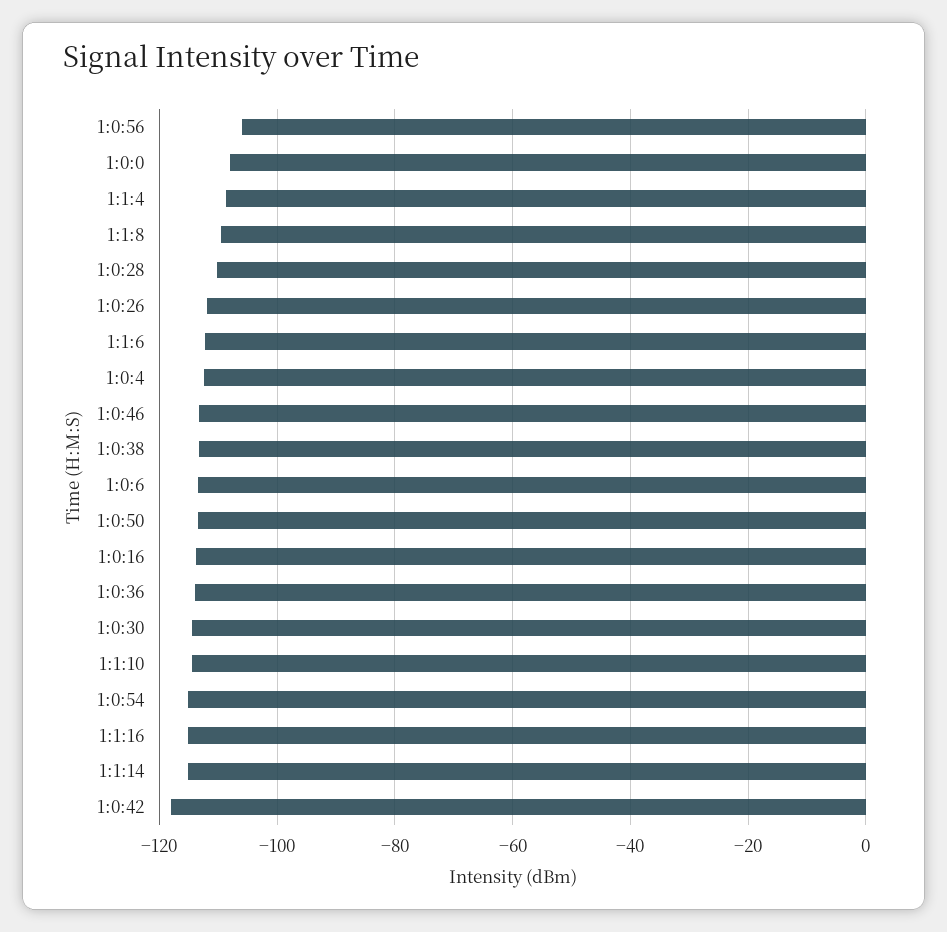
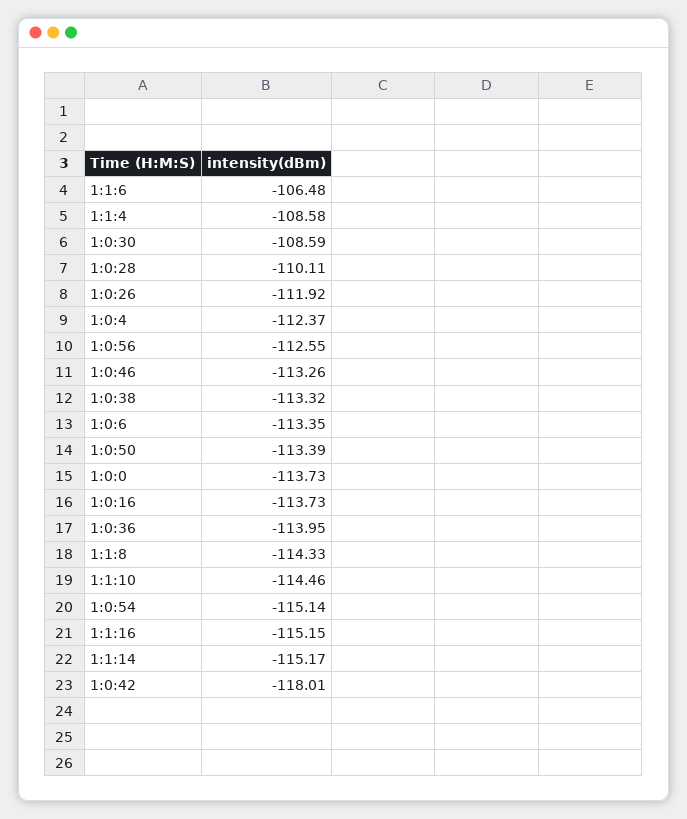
1:0:56: -106 -> -112.55
1:0:0: -108 -> -113.73
1:1:8: -110 -> -114.33
1:1:6: -112 -> -106.48
1:0:30: -114 -> -108.59

